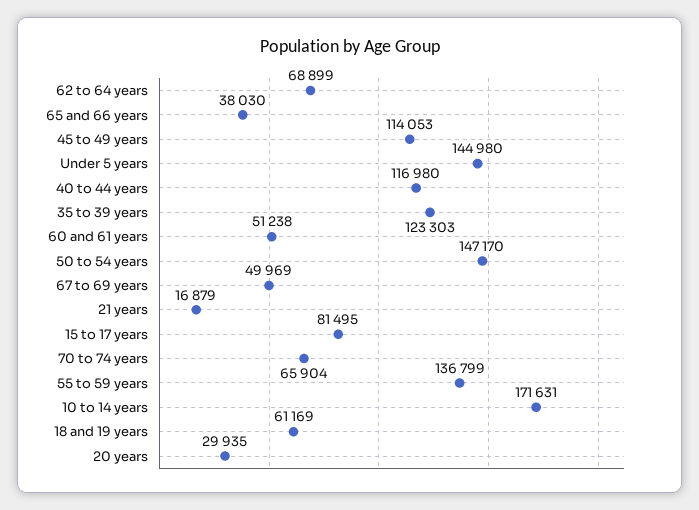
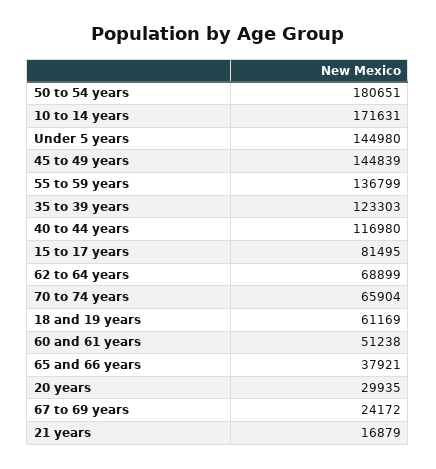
65 and 66 years: 38030 -> 37921
45 to 49 years: 114053 -> 144839
50 to 54 years: 147170 -> 180651
67 to 69 years: 49969 -> 24172

